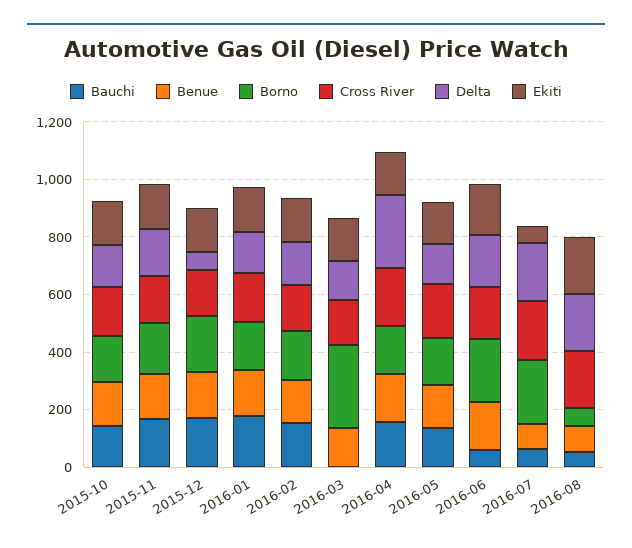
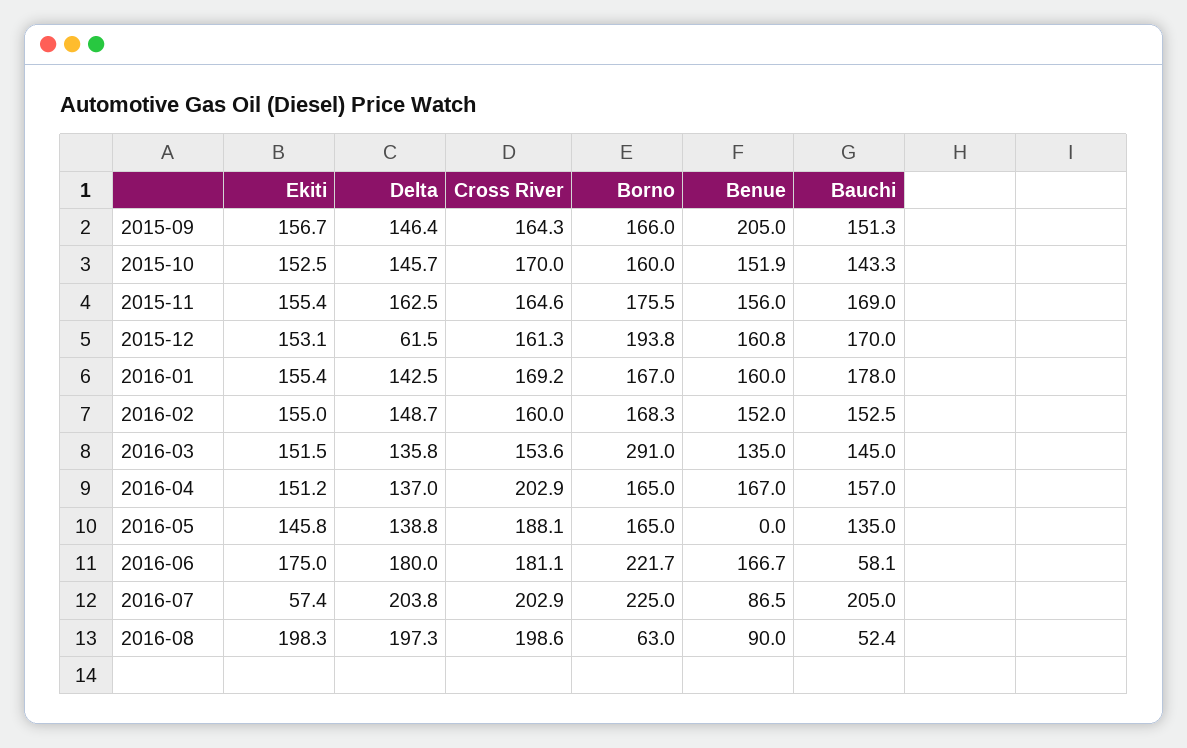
Bauchi, 2016-03: 0 -> 145
Delta, 2016-04: 250 -> 137
Benue, 2016-05: 150 -> 0
Bauchi, 2016-07: 50 -> 205
Ekiti, 2015-09: none -> 156.7
Delta, 2015-09: none -> 146.4
Cross River, 2015-09: none -> 164.3
Borno, 2015-09: none -> 166
Benue, 2015-09: none -> 205
Bauchi, 2015-09: none -> 151.3

